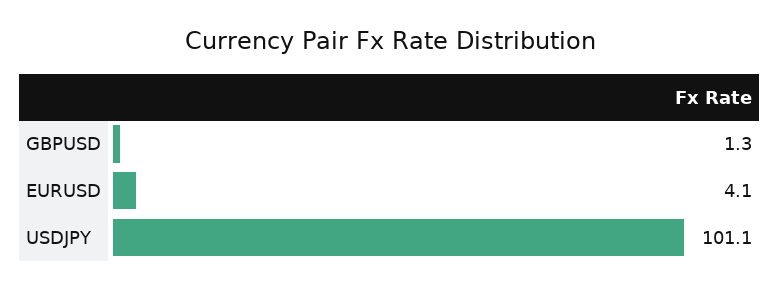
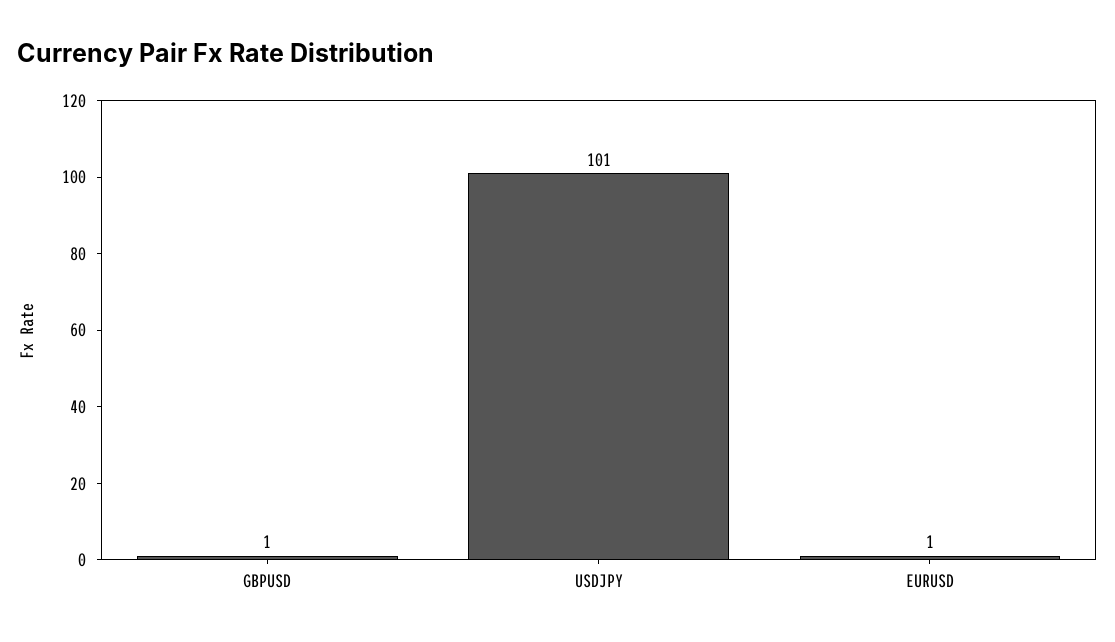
EURUSD: 4.1 -> 1

